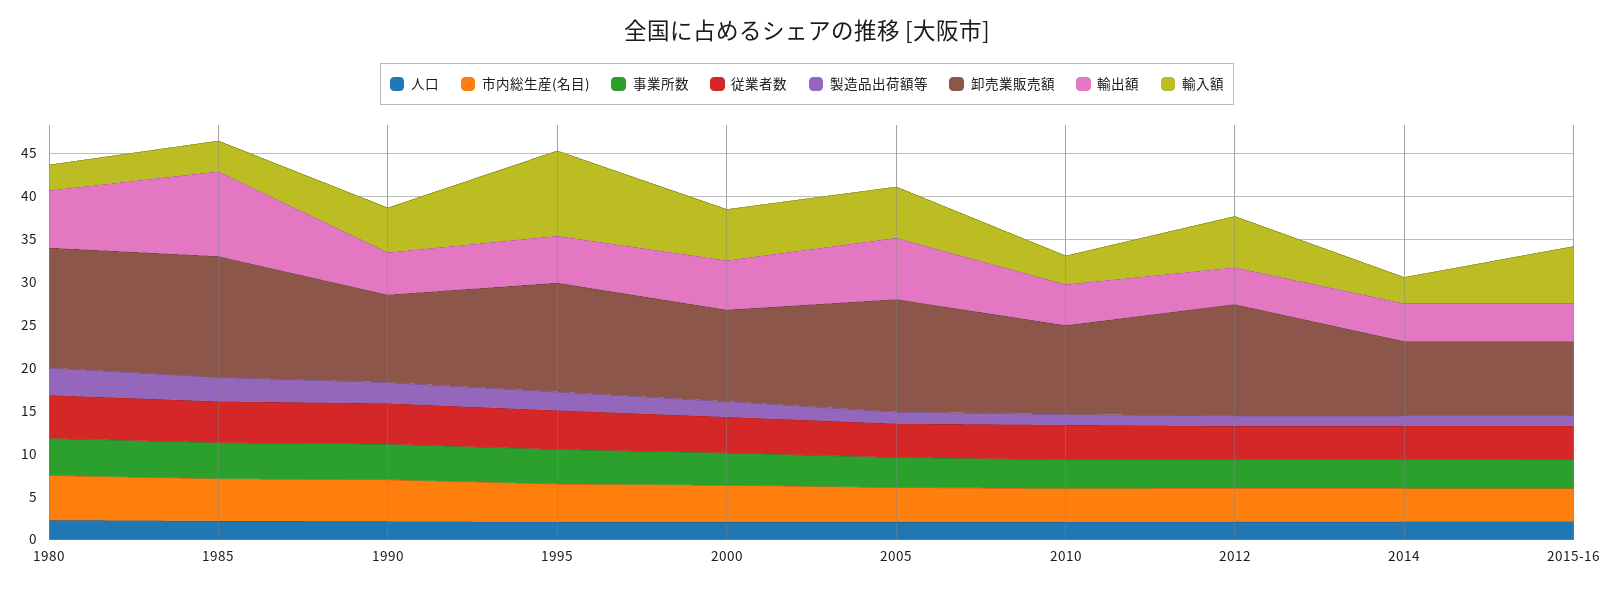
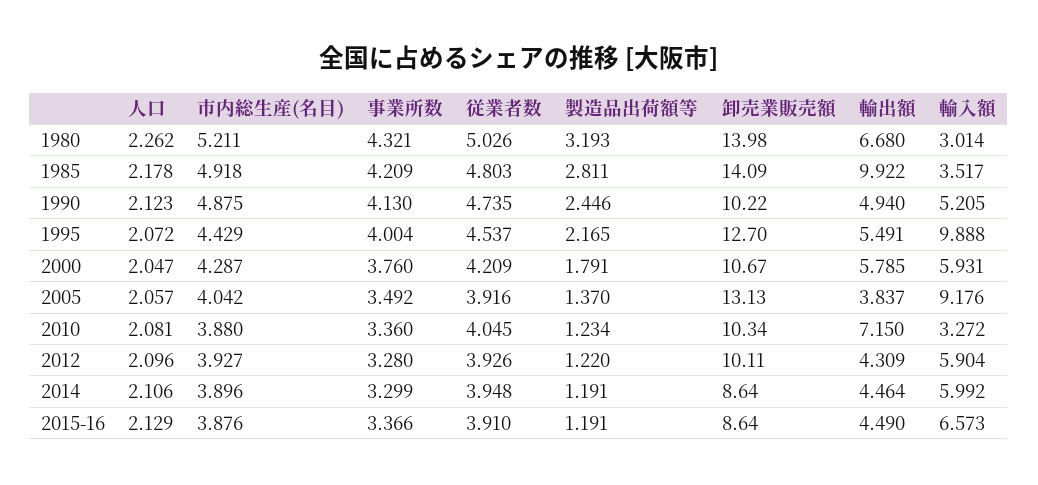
輸出額, 2005: 7 -> 3.837
輸入額, 2005: 6 -> 9.176
輸出額, 2010: 5 -> 7.15
卸売業販売額, 2012: 13 -> 10.11
輸入額, 2014: 3 -> 5.992

